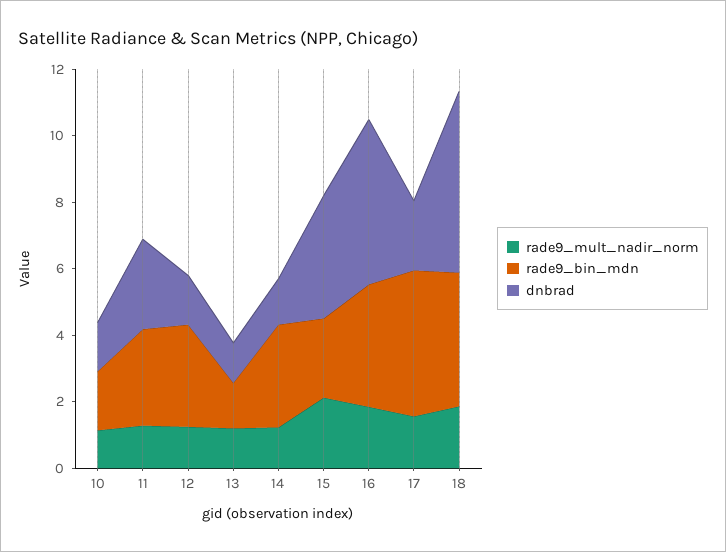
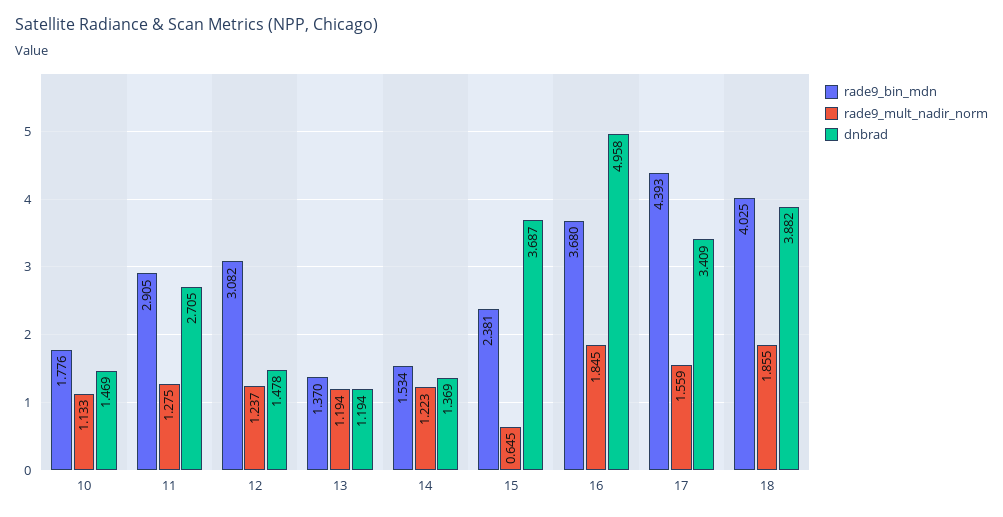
rade9_bin_mdn, 14: 3 -> 1.534
rade9_mult_nadir_norm, 15: 2 -> 0.645
dnbrad, 17: 2 -> 3.409
dnbrad, 18: 5.5 -> 3.882

